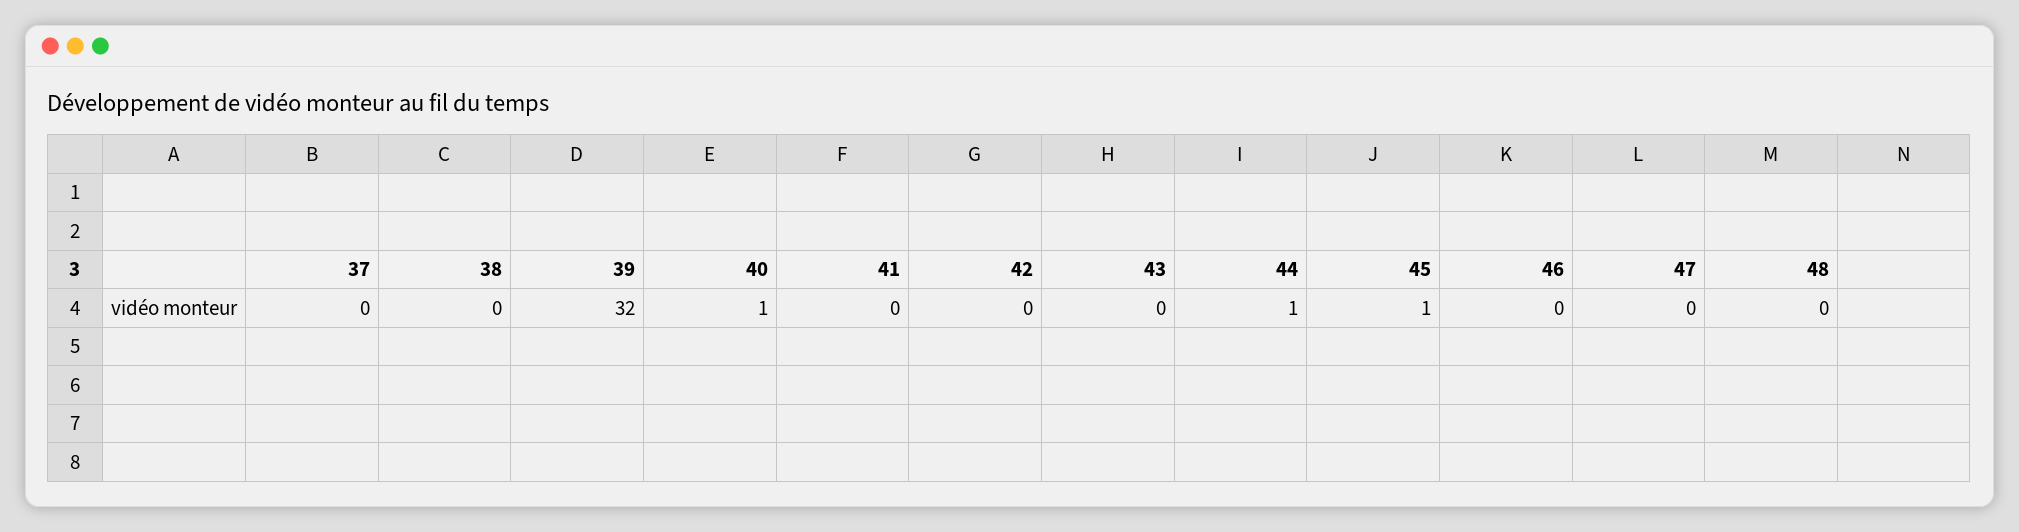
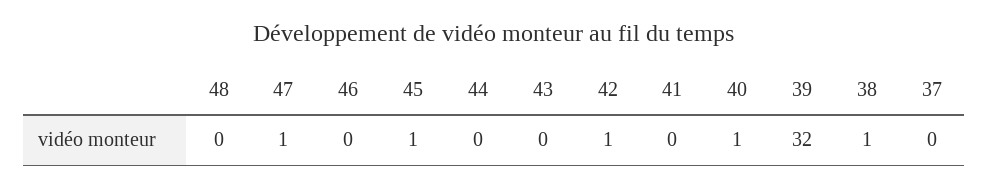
38: 0 -> 1
42: 0 -> 1
44: 1 -> 0
47: 0 -> 1

